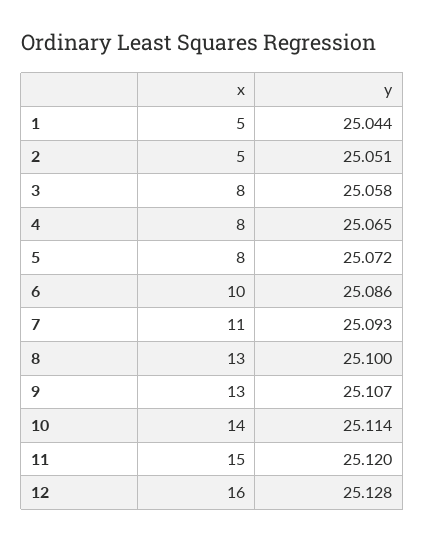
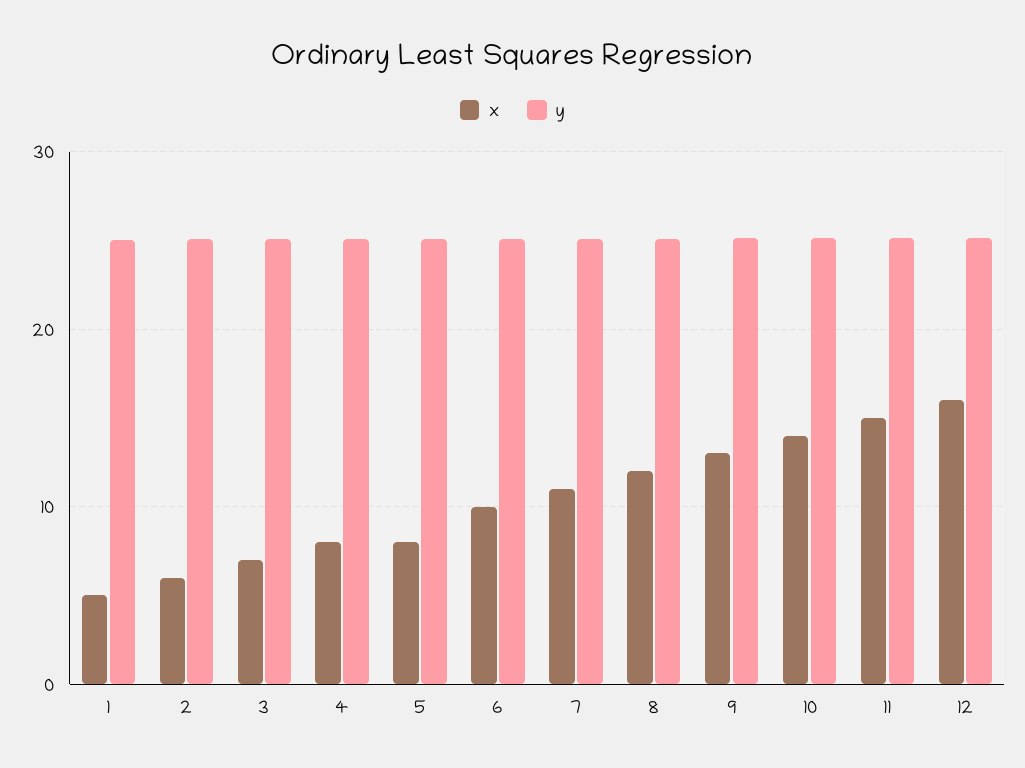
x, 2: 5 -> 6
x, 3: 8 -> 7
x, 8: 13 -> 12

